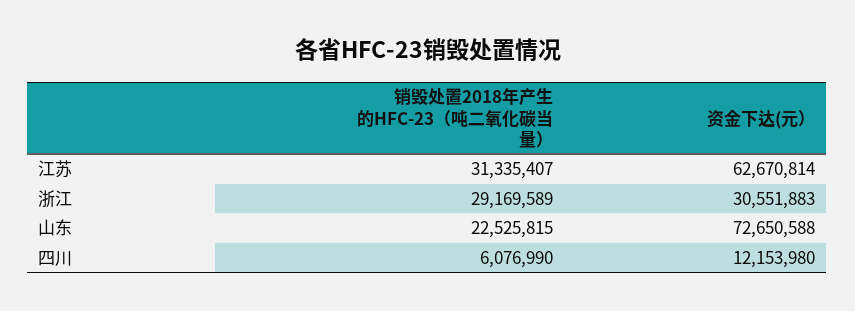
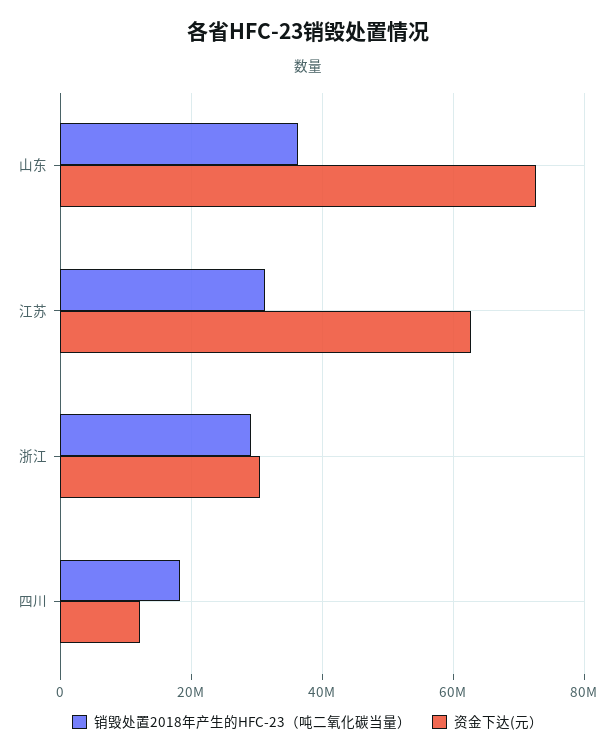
销毁处置2018年产生的HFC-23（吨二氧化碳当量）, 山东: 22525815 -> 36000000
销毁处置2018年产生的HFC-23（吨二氧化碳当量）, 四川: 6076990 -> 18000000

